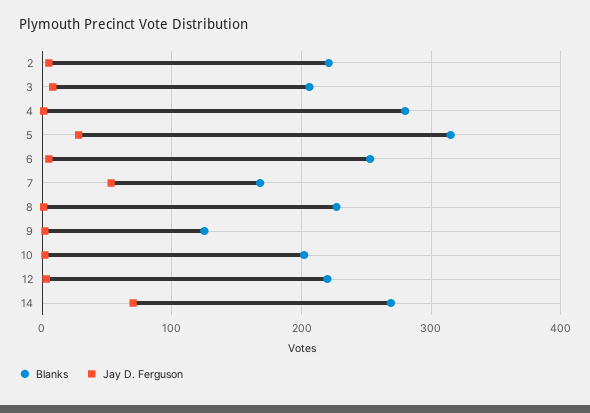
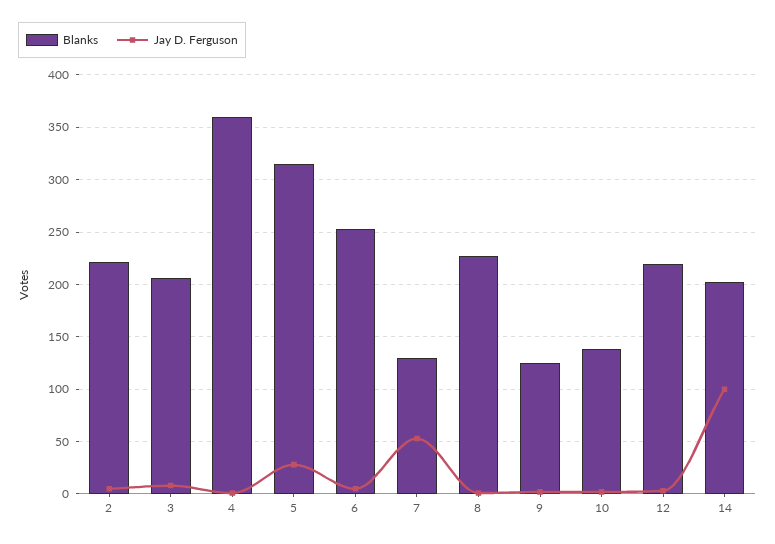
Blanks, 4: 280 -> 360
Blanks, 7: 170 -> 130
Blanks, 10: 200 -> 140
Blanks, 14: 270 -> 200
Jay D. Ferguson, 14: 70 -> 100

